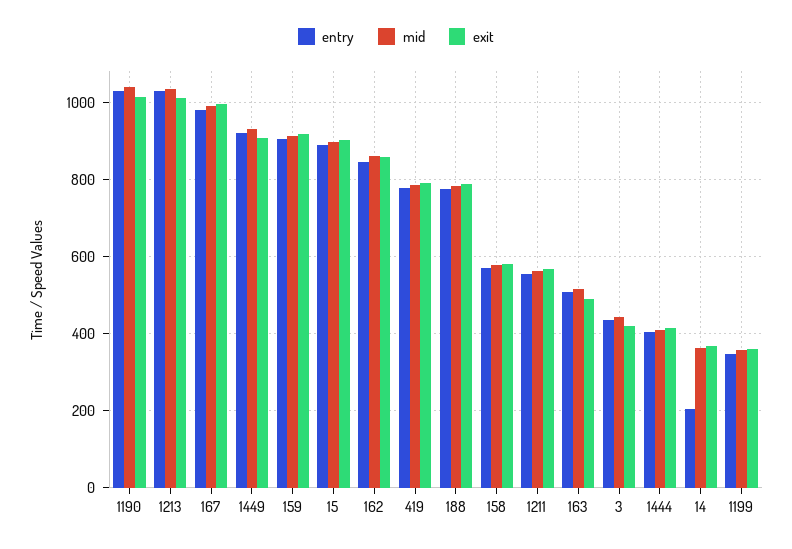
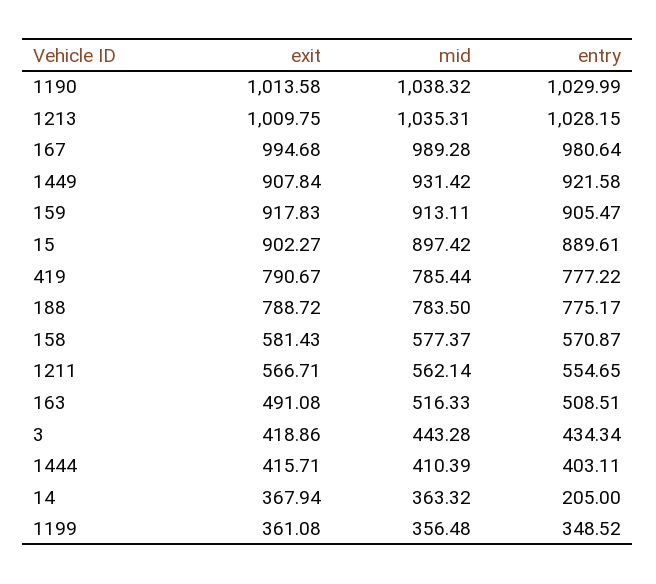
entry, 162: 840 -> none
mid, 162: 860 -> none
exit, 162: 860 -> none

